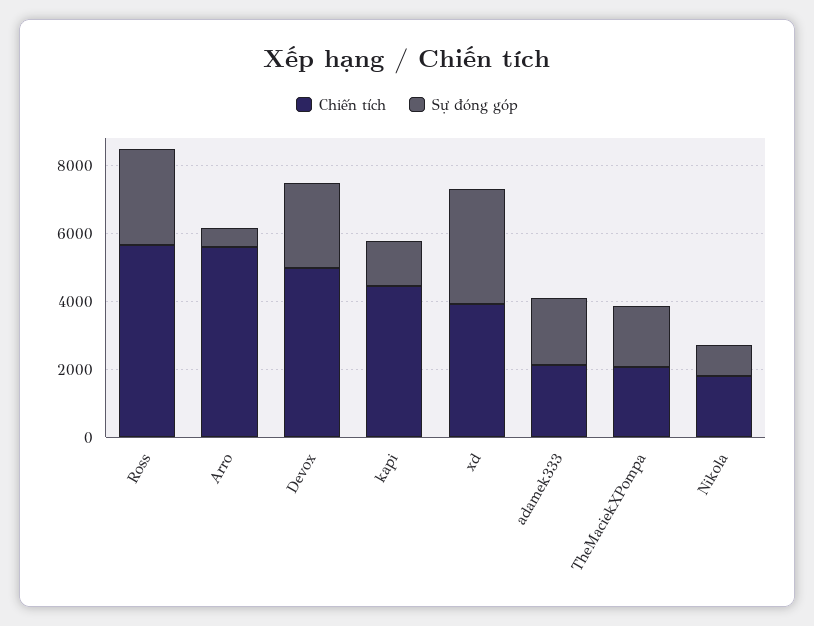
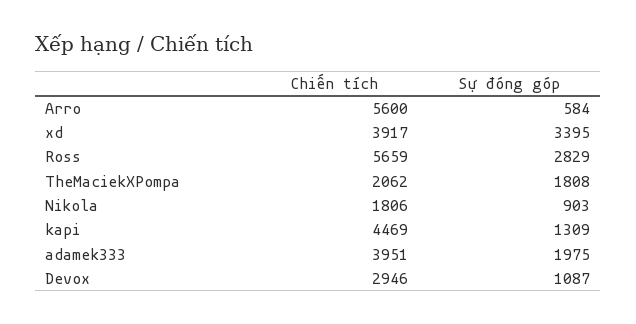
Chiến tích, Devox: 5000 -> 2946
Sự đóng góp, Devox: 2500 -> 1087
Chiến tích, adamek333: 2000 -> 3951

